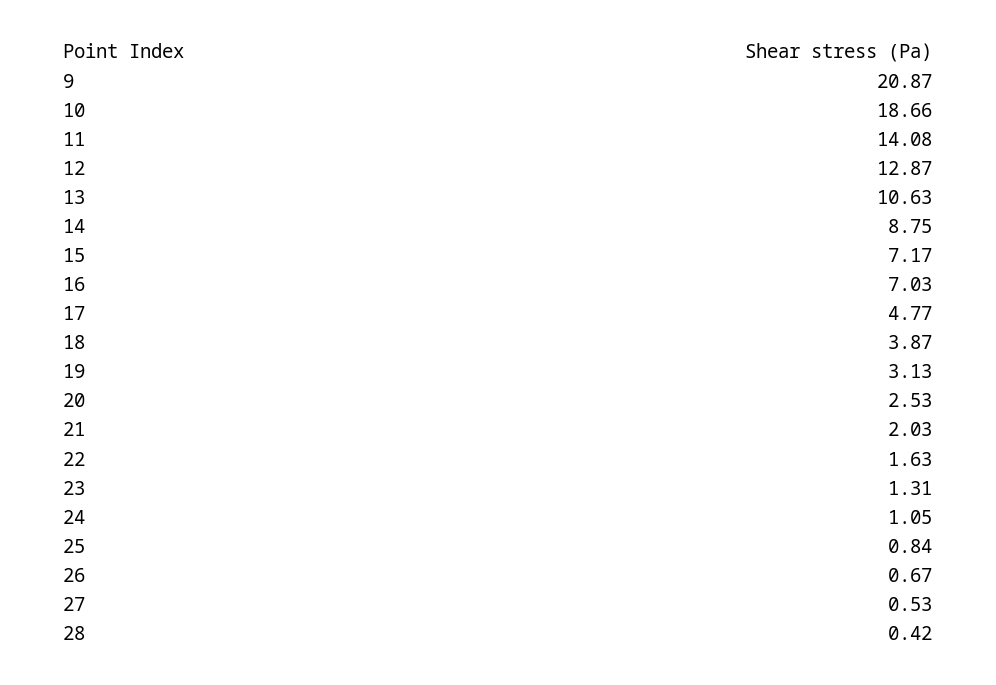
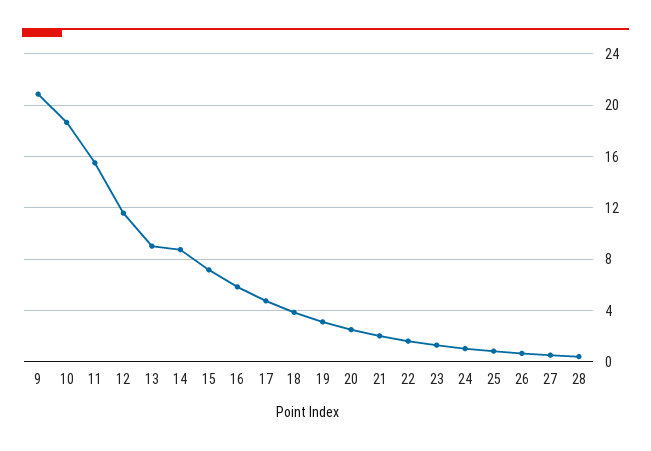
11: 14.08 -> 15.5
12: 12.87 -> 11.5
13: 10.63 -> 9
16: 7.03 -> 6

